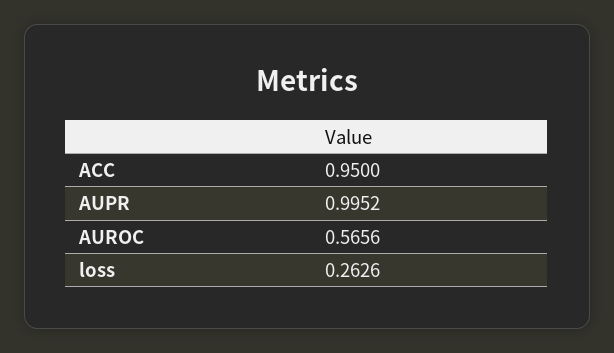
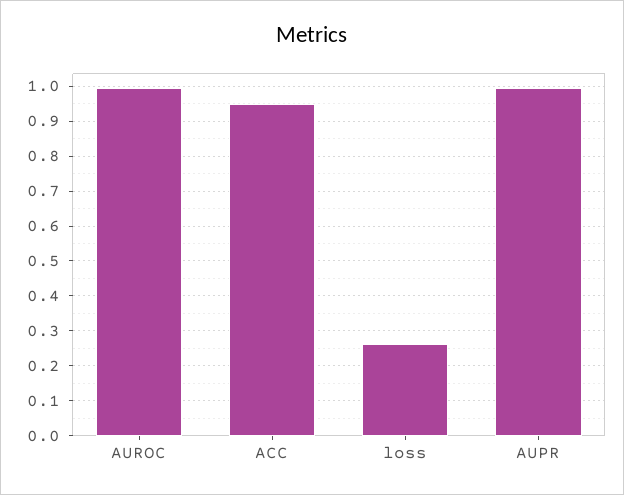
AUROC: 0.5656 -> 1

